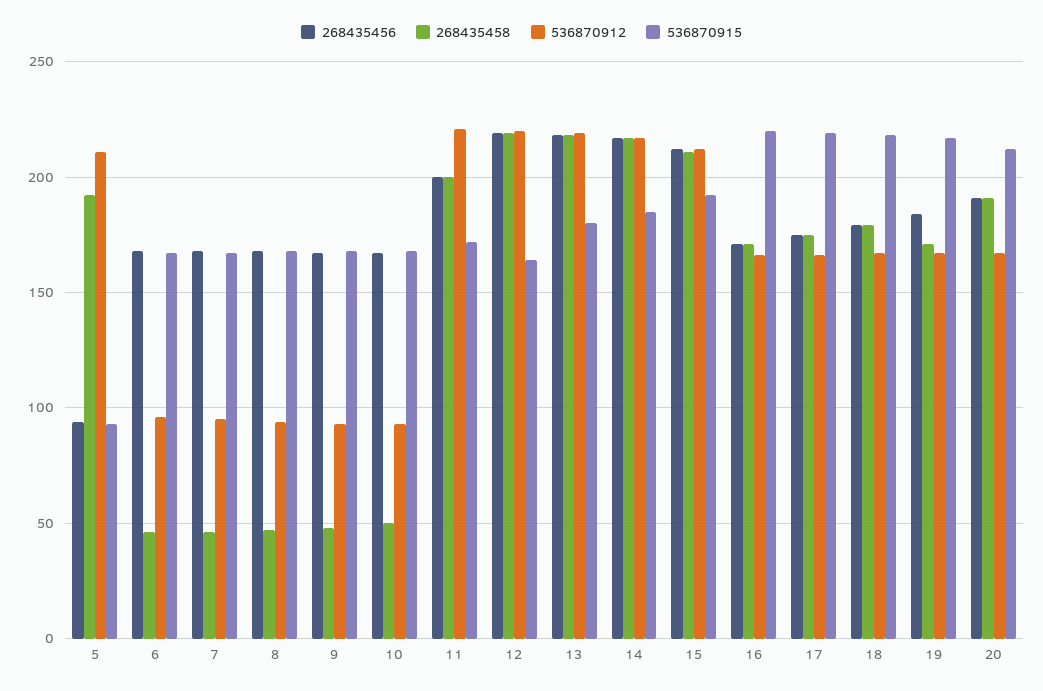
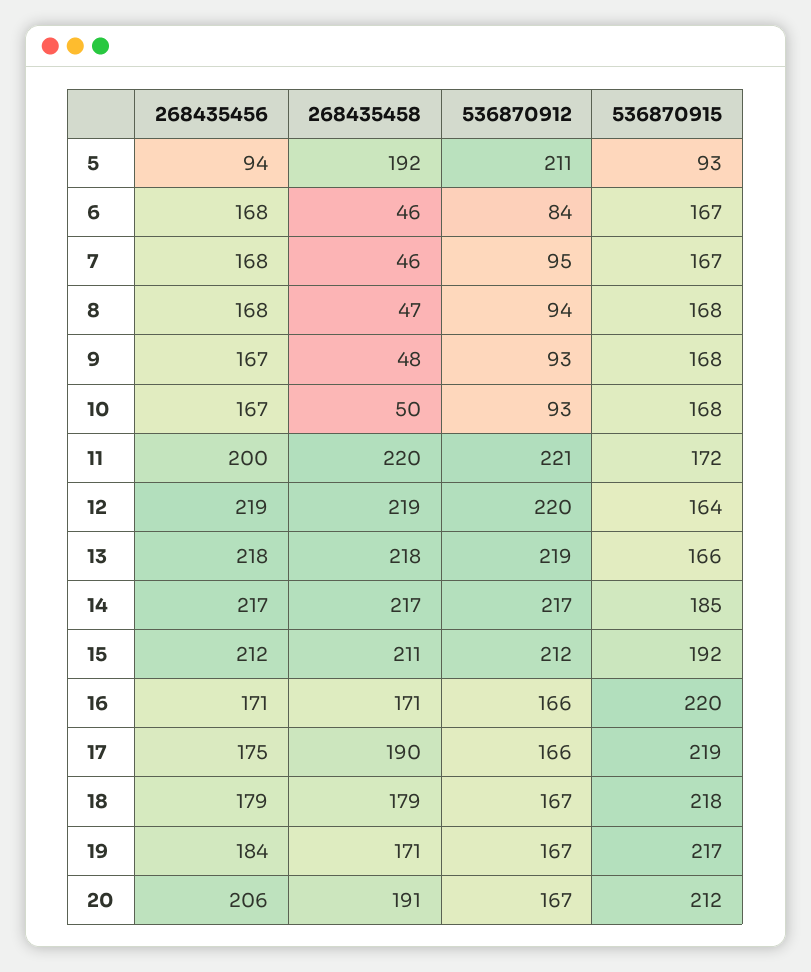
536870912, 6: 95 -> 84
268435458, 11: 200 -> 220
536870915, 13: 180 -> 166
268435458, 17: 175 -> 190
268435456, 20: 190 -> 206

